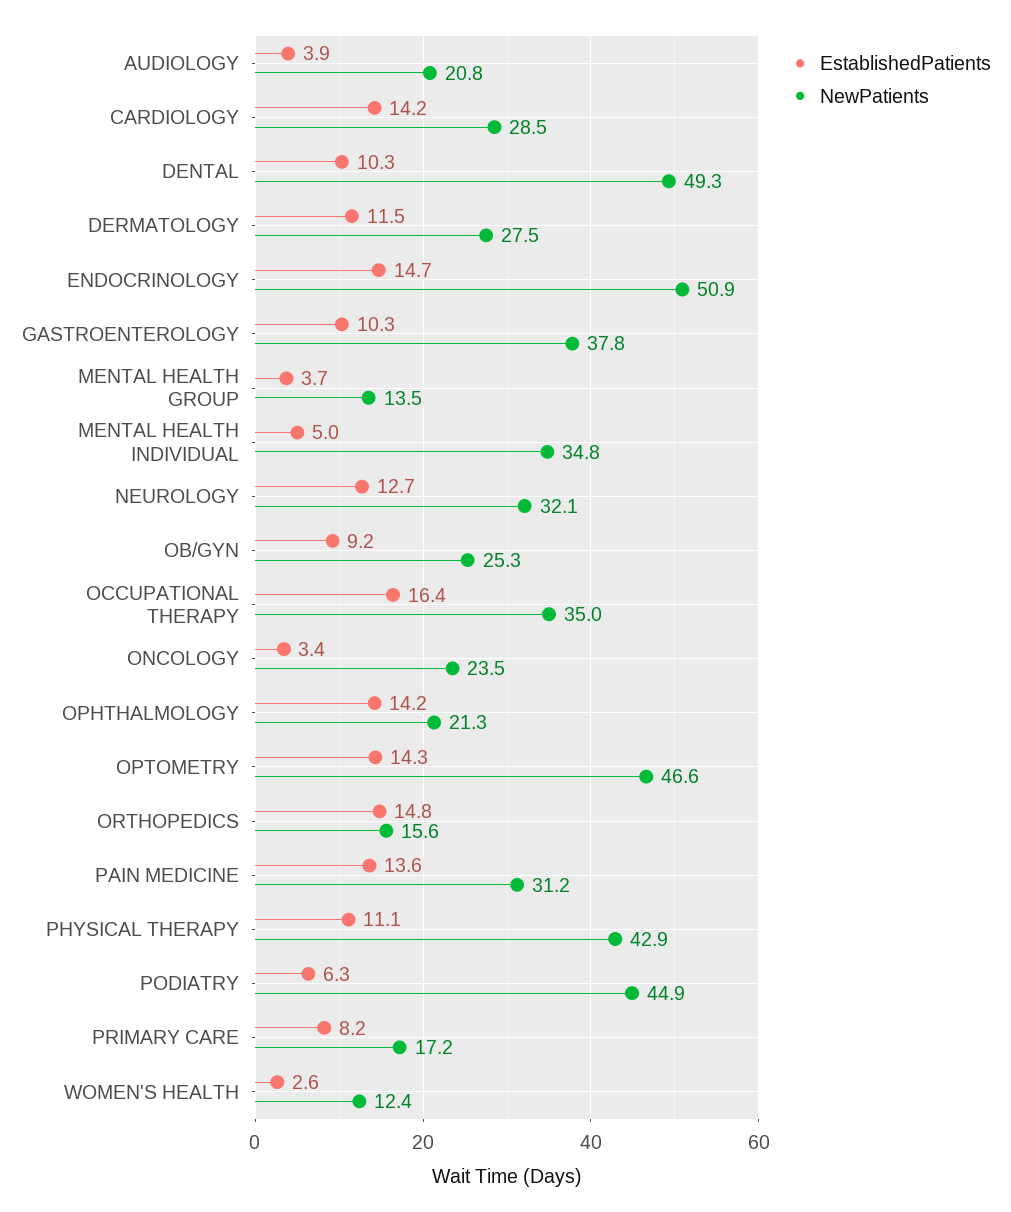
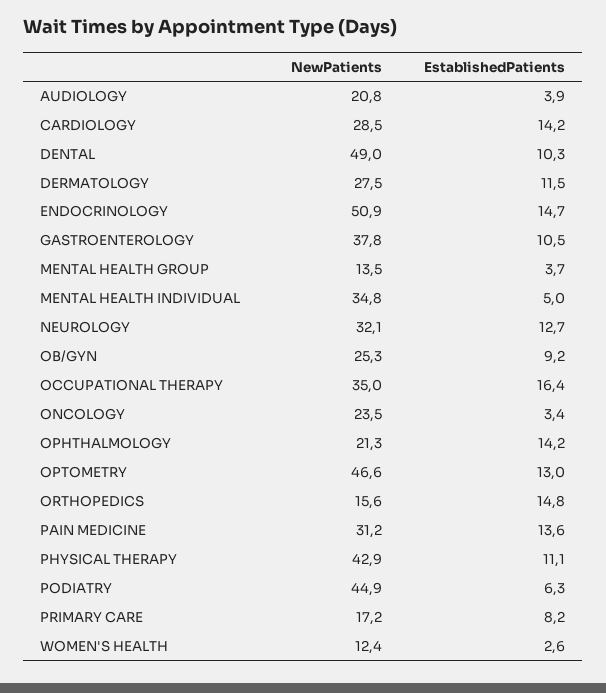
NewPatients, DENTAL: 49.3 -> 49
EstablishedPatients, GASTROENTEROLOGY: 10.3 -> 10.5
EstablishedPatients, OPTOMETRY: 14.3 -> 13

